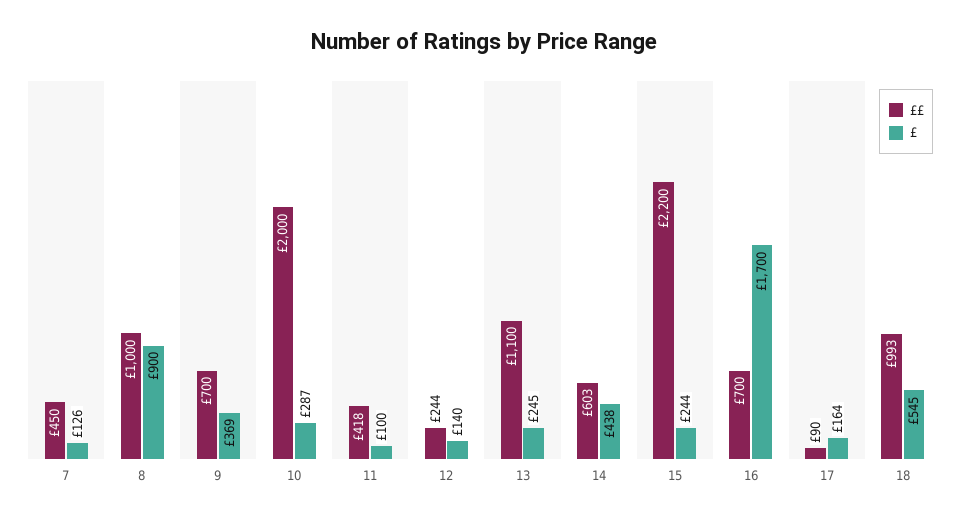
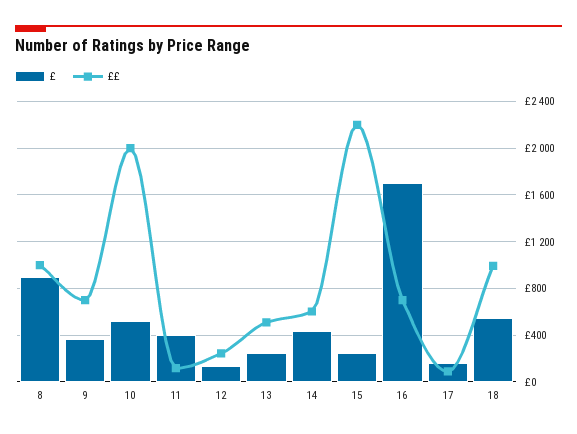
££, 7: 450 -> none
£, 7: 126 -> none
£, 10: 287 -> 500
££, 11: 418 -> 100
£, 11: 100 -> 400
££, 13: 1100 -> 500

